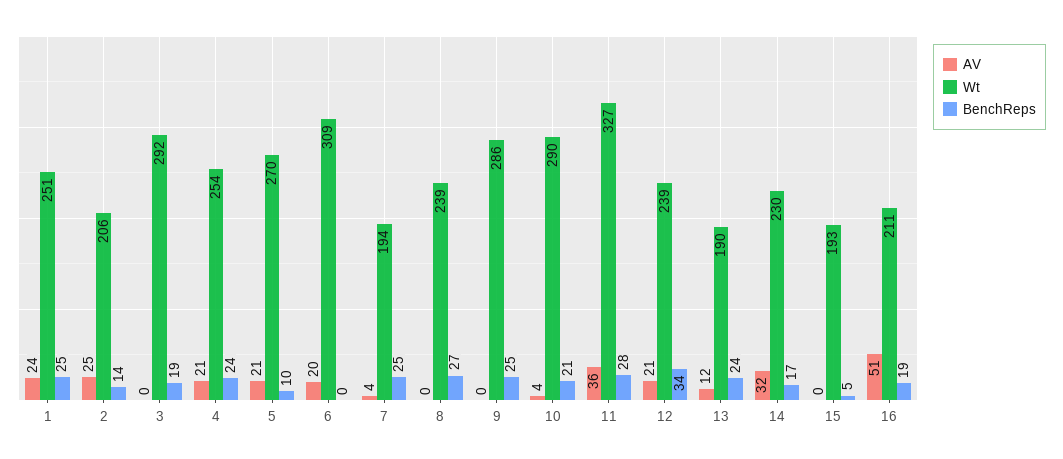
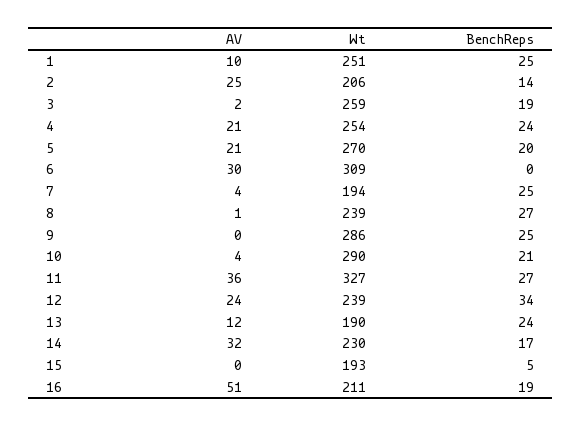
AV, 1: 24 -> 10
AV, 3: 0 -> 2
Wt, 3: 292 -> 259
BenchReps, 5: 10 -> 20
AV, 6: 20 -> 30
AV, 8: 0 -> 1
BenchReps, 11: 28 -> 27
AV, 12: 21 -> 24

